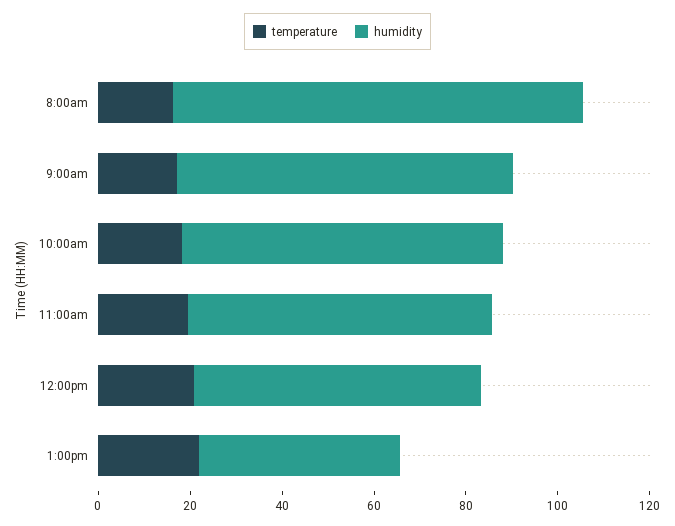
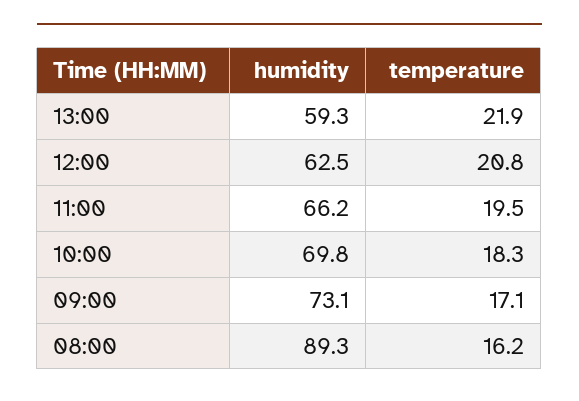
humidity, 1:00pm: 45 -> 59.3

